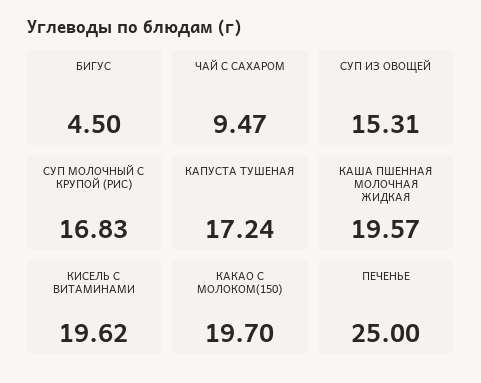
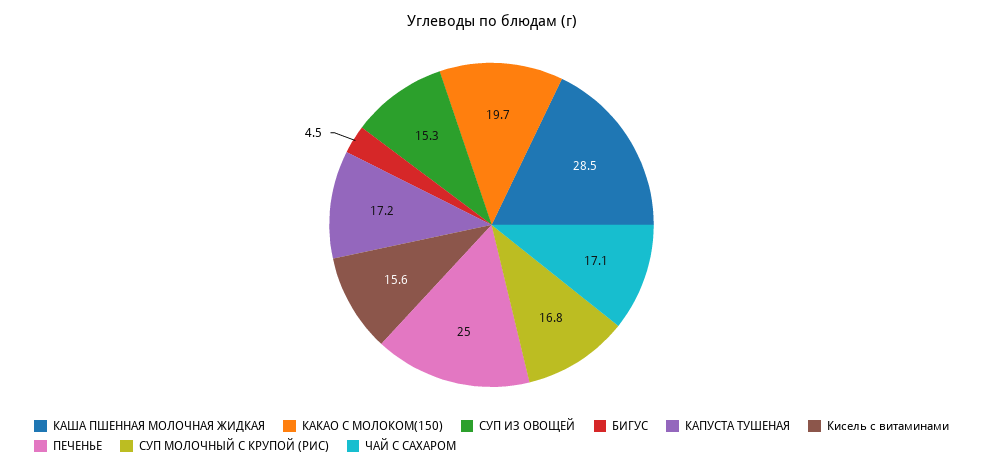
ЧАЙ С САХАРОМ: 9.47 -> 17.1
КАША ПШЕННАЯ МОЛОЧНАЯ ЖИДКАЯ: 19.57 -> 28.5
КИСЕЛЬ С ВИТАМИНАМИ: 19.62 -> 15.6

